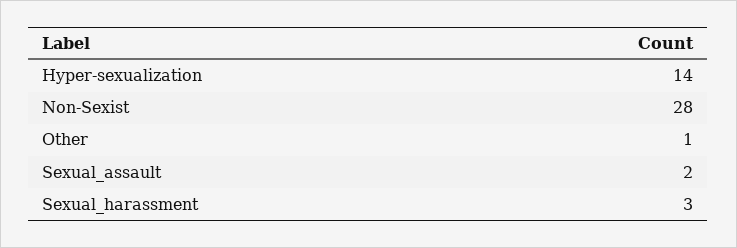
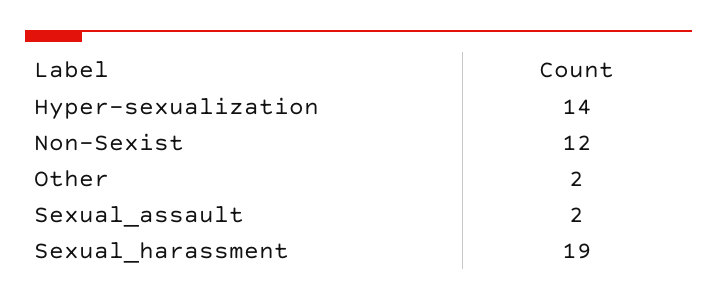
Non-Sexist: 28 -> 12
Other: 1 -> 2
Sexual_harassment: 3 -> 19

